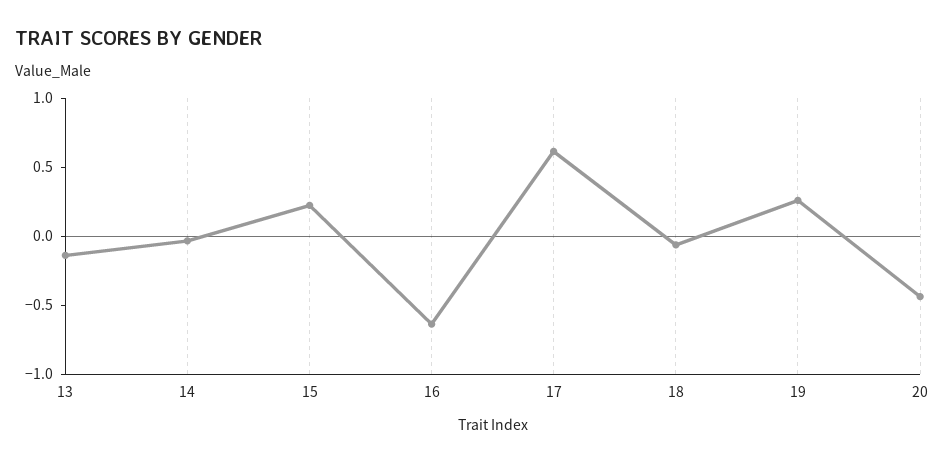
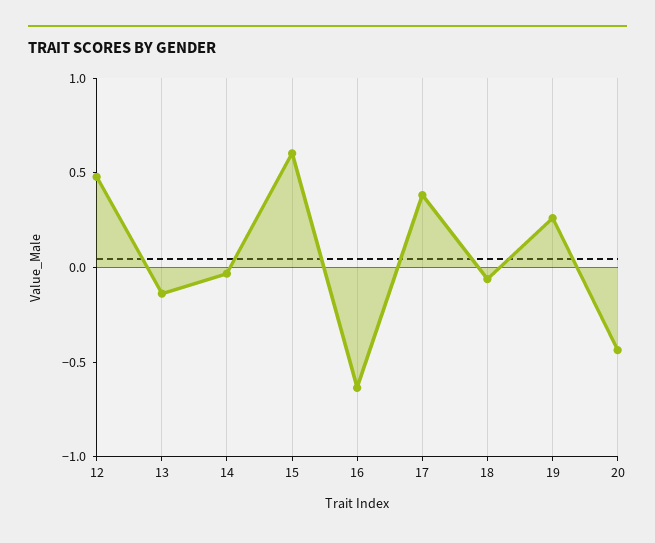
15: 0.2 -> 0.6
17: 0.6 -> 0.4
12: none -> 0.5

